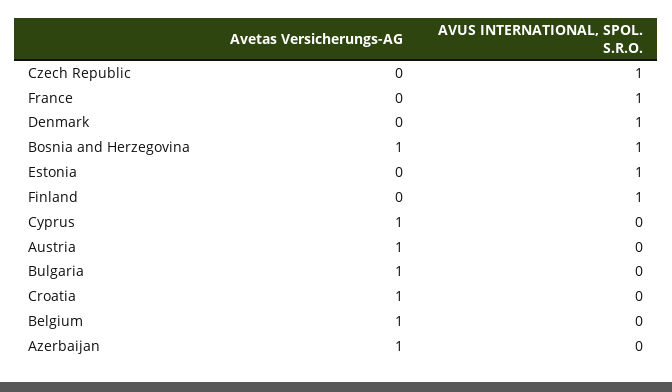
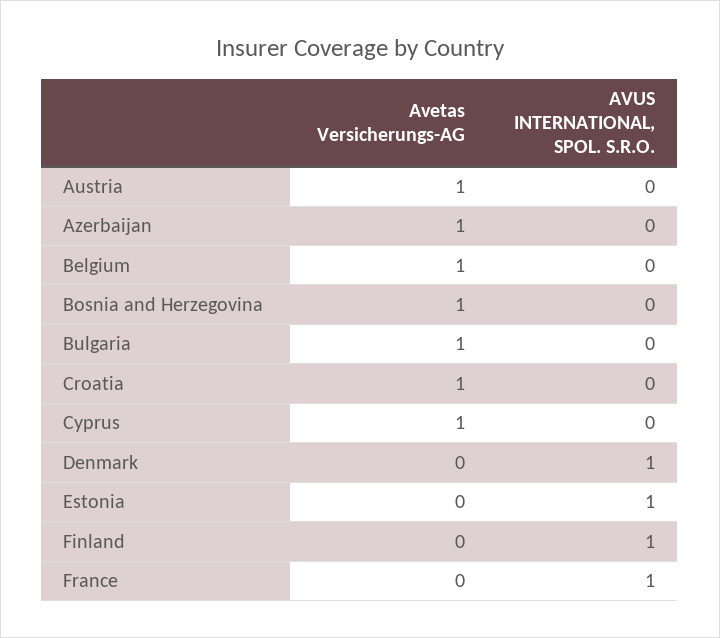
Avetas Versicherungs-AG, Czech Republic: 0 -> none
AVUS INTERNATIONAL, SPOL. S.R.O., Czech Republic: 1 -> none
AVUS INTERNATIONAL, SPOL. S.R.O., Bosnia and Herzegovina: 1 -> 0

